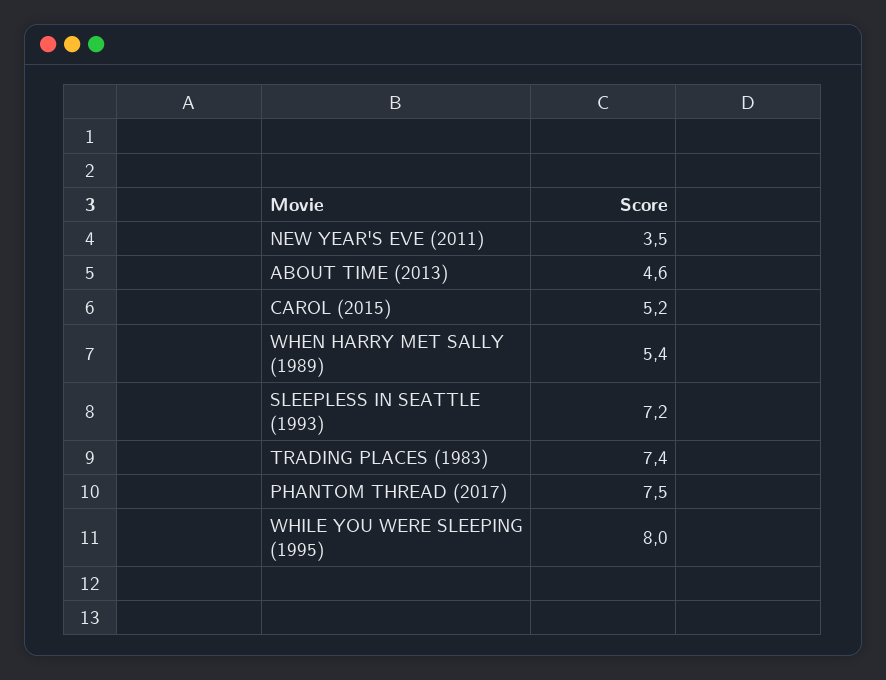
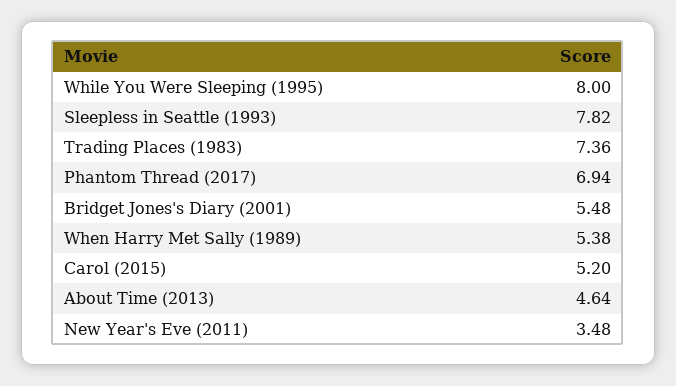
SLEEPLESS IN SEATTLE (1993): 7.2 -> 7.82
PHANTOM THREAD (2017): 7.5 -> 6.94
Bridget Jones's Diary (2001): none -> 5.48

